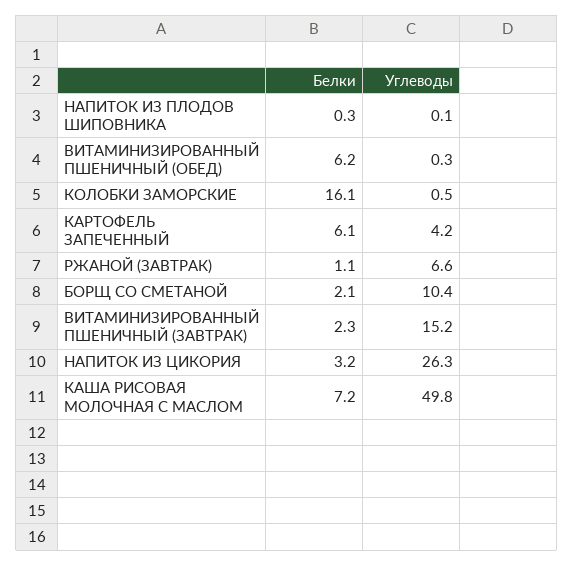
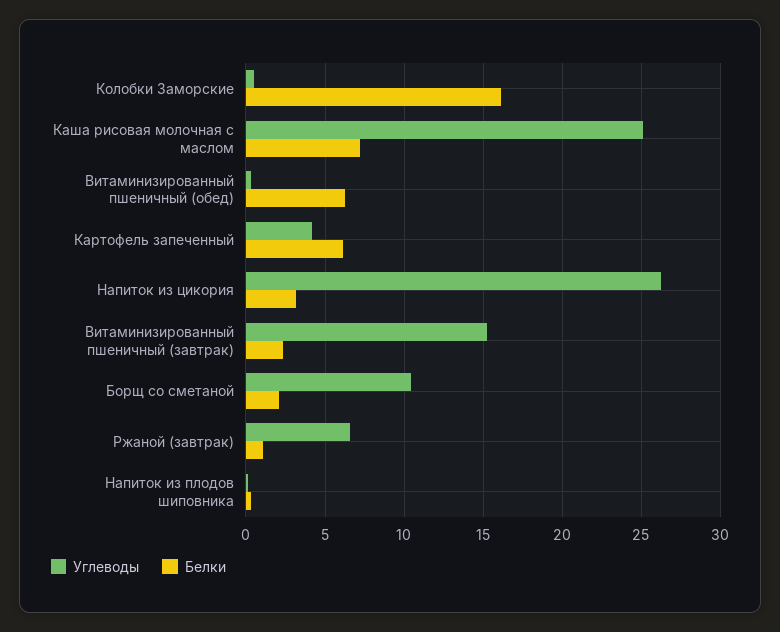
Углеводы, КАША РИСОВАЯ МОЛОЧНАЯ С МАСЛОМ: 49.8 -> 25

